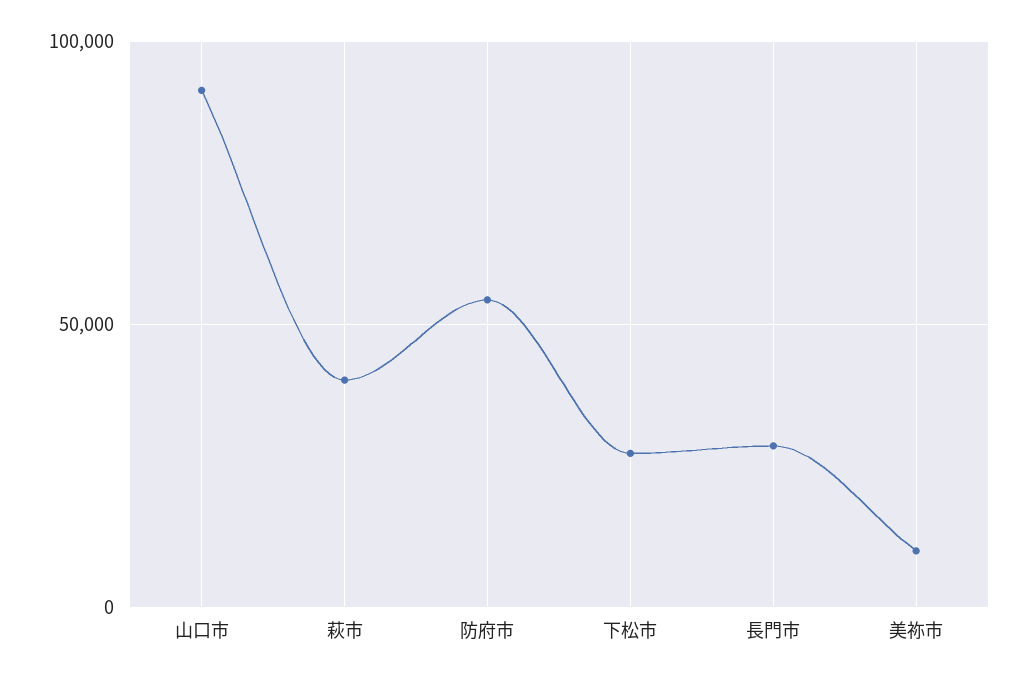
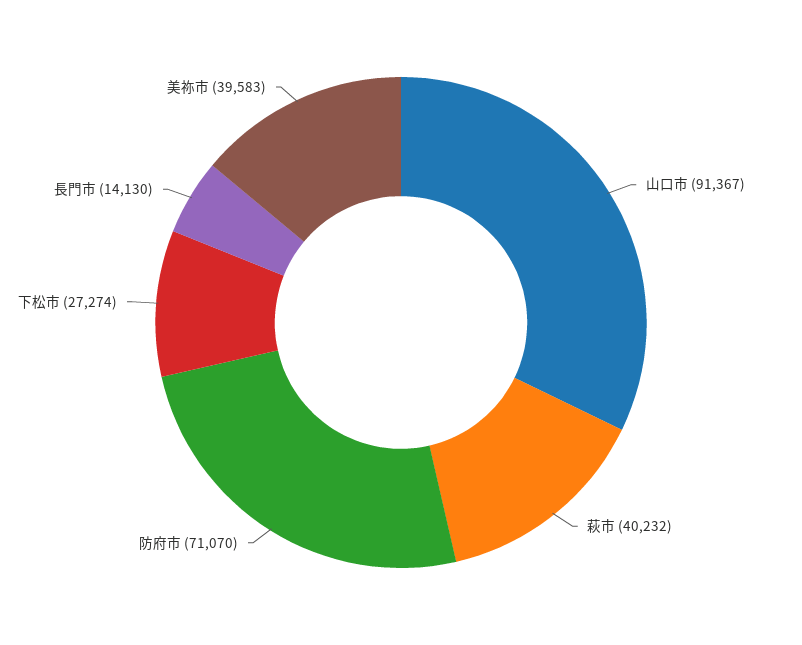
防府市: 55000 -> 71070
長門市: 30000 -> 14130
美祢市: 10000 -> 39583

